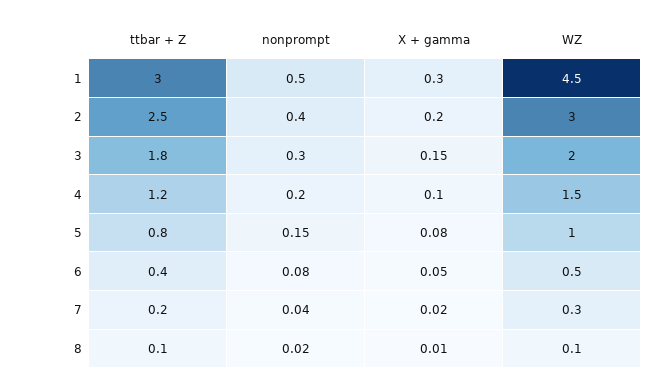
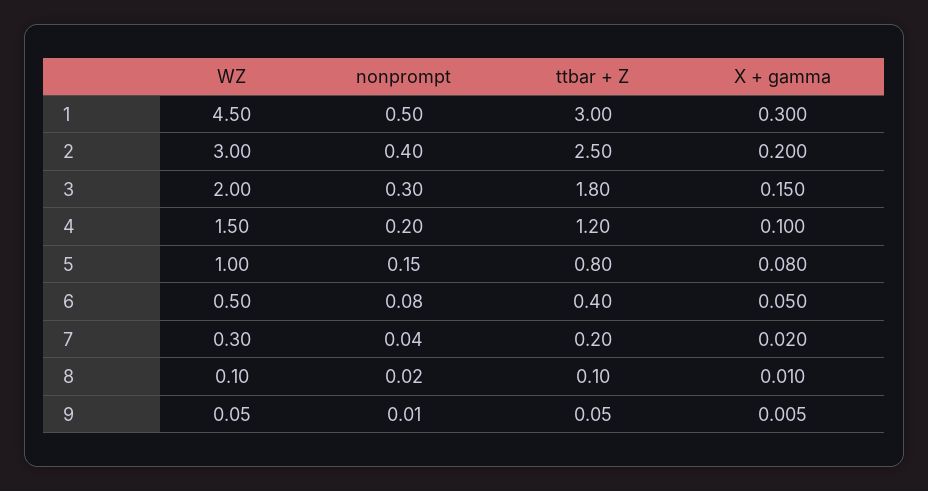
WZ, 9: none -> 0.05
nonprompt, 9: none -> 0.01
ttbar + Z, 9: none -> 0.05
X + gamma, 9: none -> 0.005

